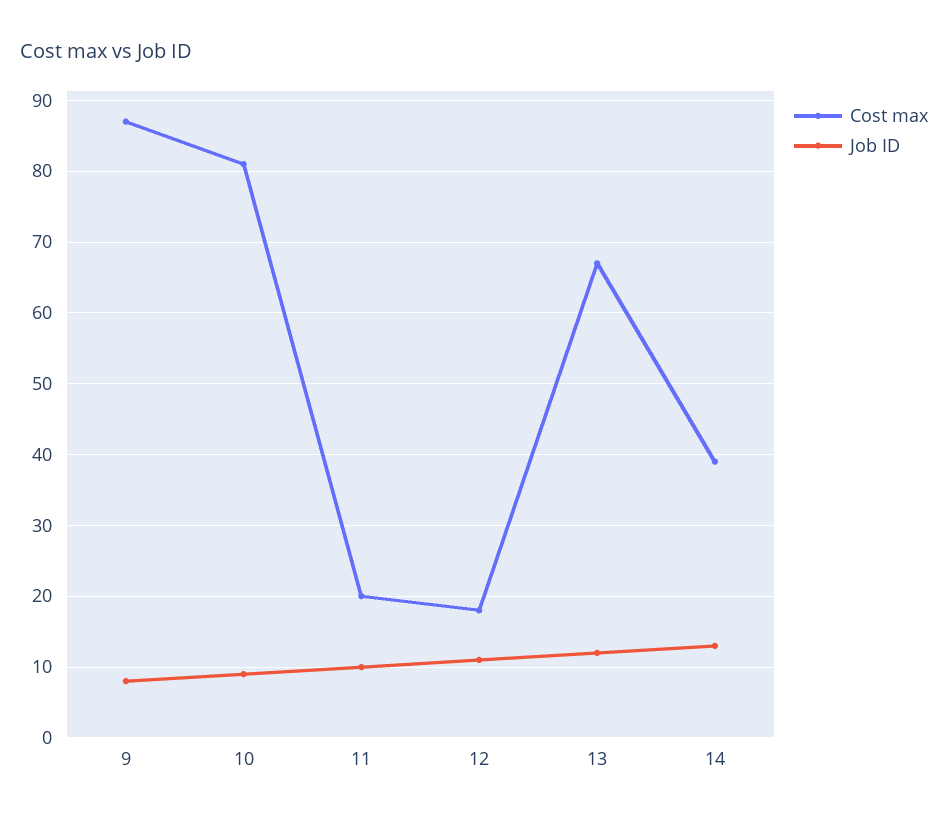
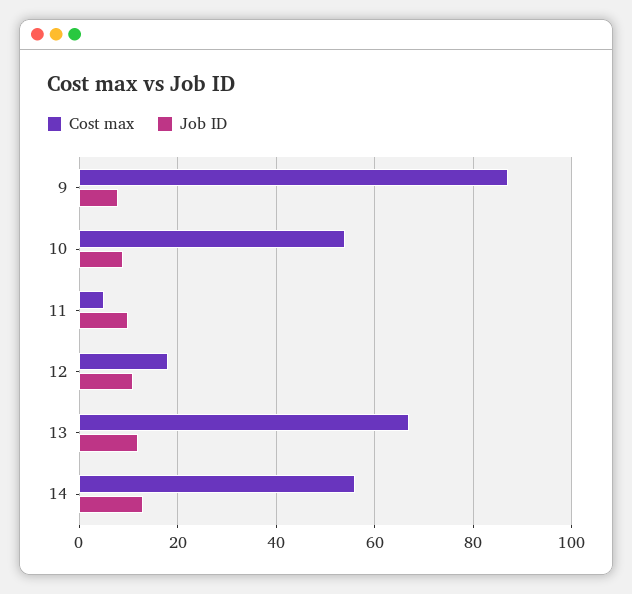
Cost max, 10: 81 -> 55
Cost max, 11: 20 -> 5
Cost max, 14: 39 -> 55

